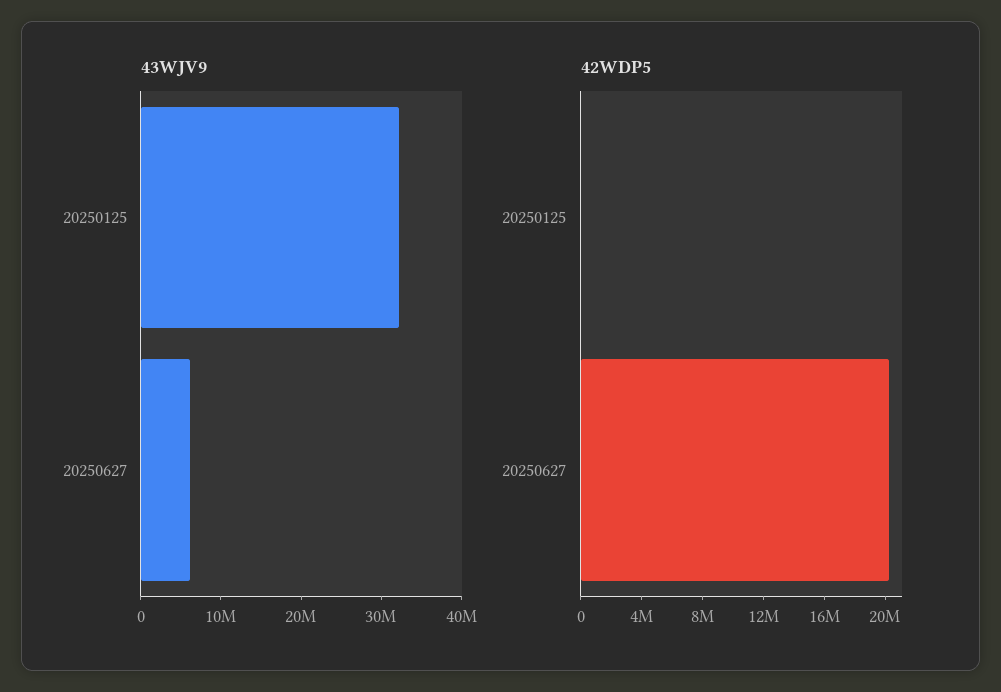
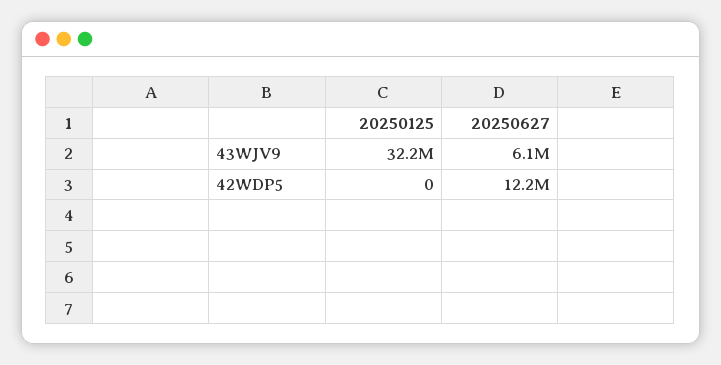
42WDP5, 20250627: 20000000 -> 12200000

